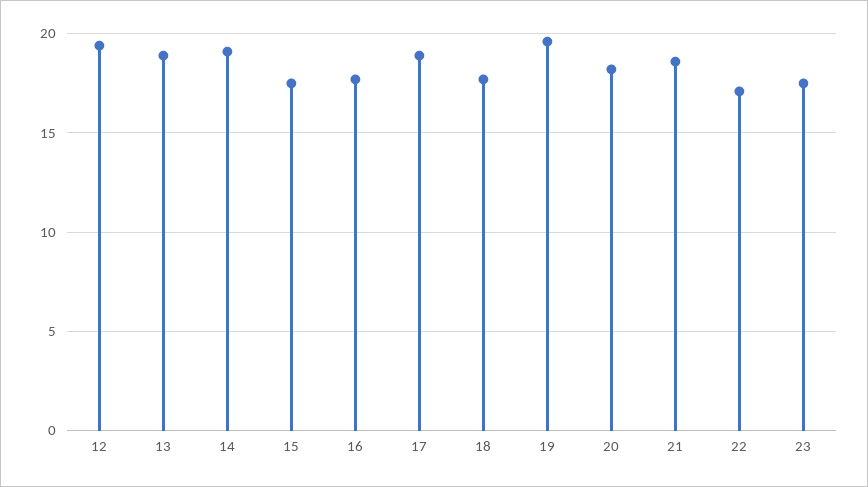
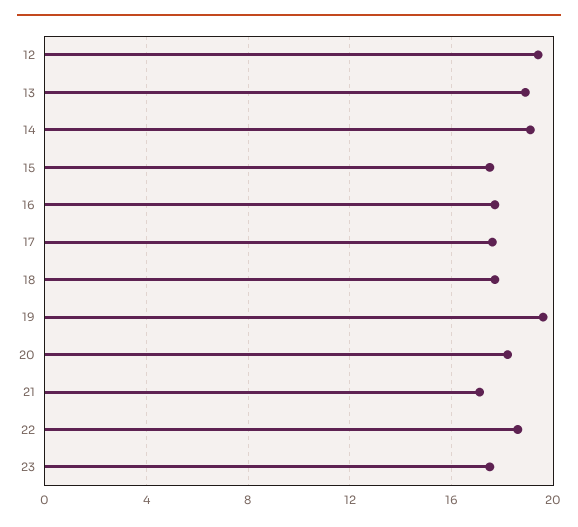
17: 19 -> 17.5
21: 18.5 -> 17
22: 17 -> 18.5

